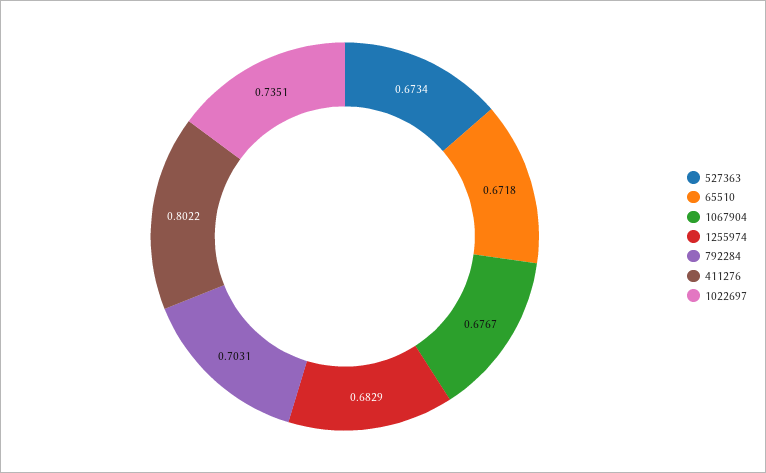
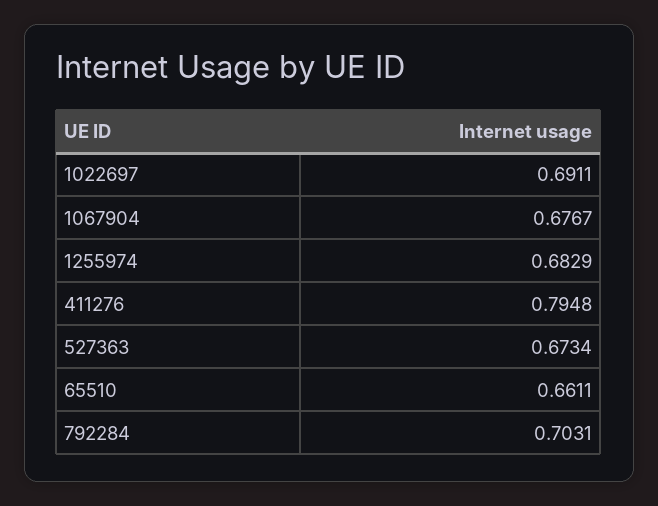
65510: 0.6718 -> 0.6611
411276: 0.8022 -> 0.7948
1022697: 0.7351 -> 0.6911

